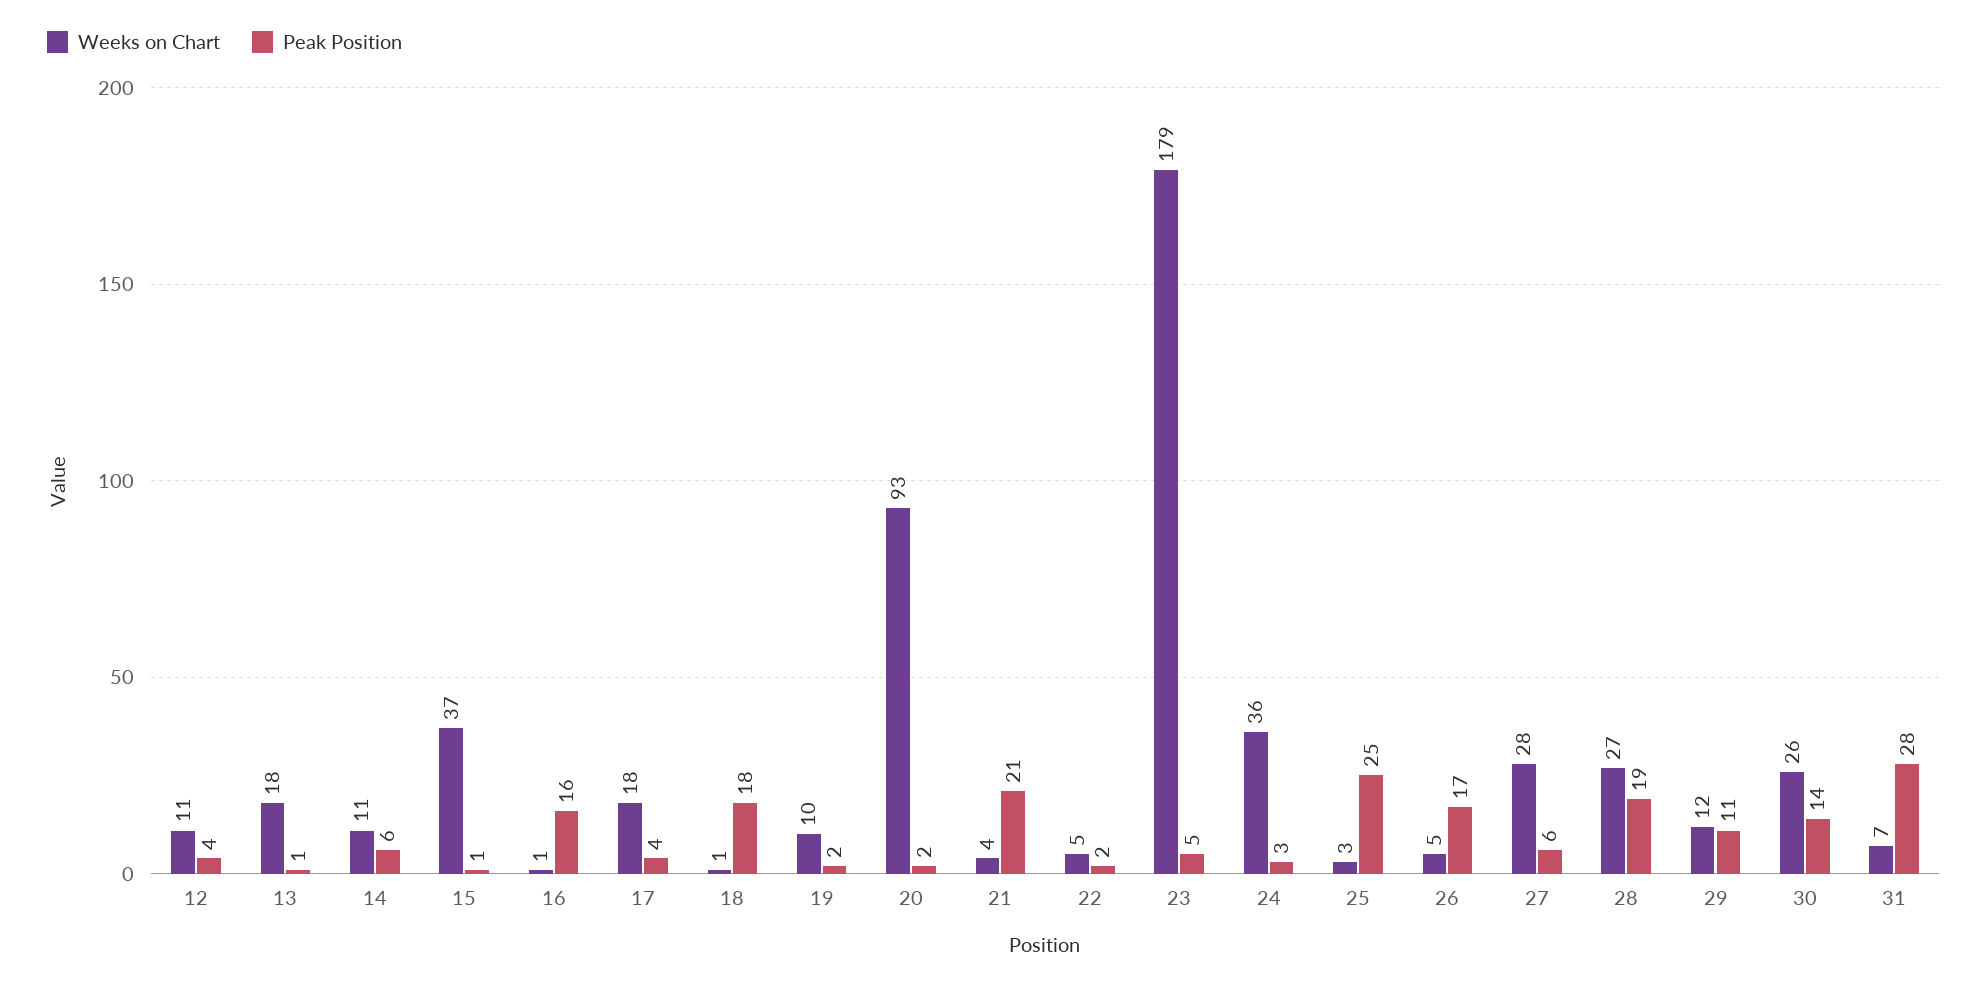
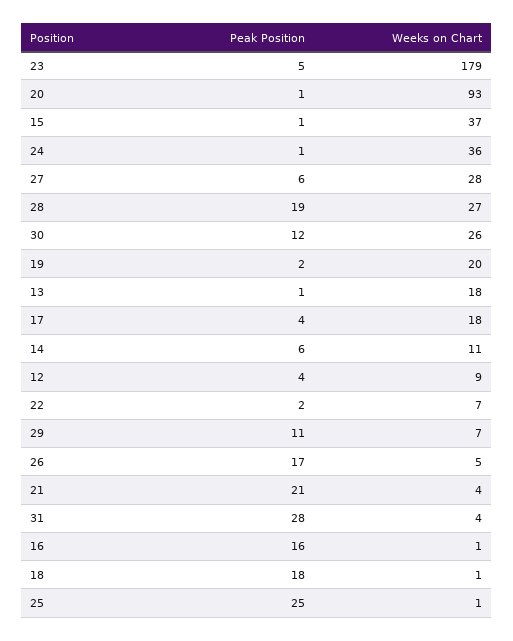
Weeks on Chart, 12: 11 -> 9
Weeks on Chart, 19: 10 -> 20
Peak Position, 20: 2 -> 1
Weeks on Chart, 22: 5 -> 7
Peak Position, 24: 3 -> 1
Weeks on Chart, 25: 3 -> 1
Weeks on Chart, 29: 12 -> 7
Peak Position, 30: 14 -> 12
Weeks on Chart, 31: 7 -> 4

